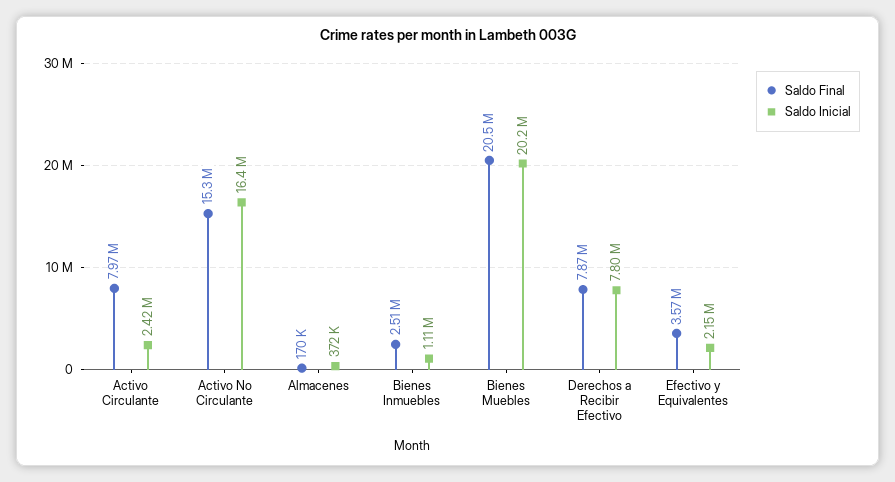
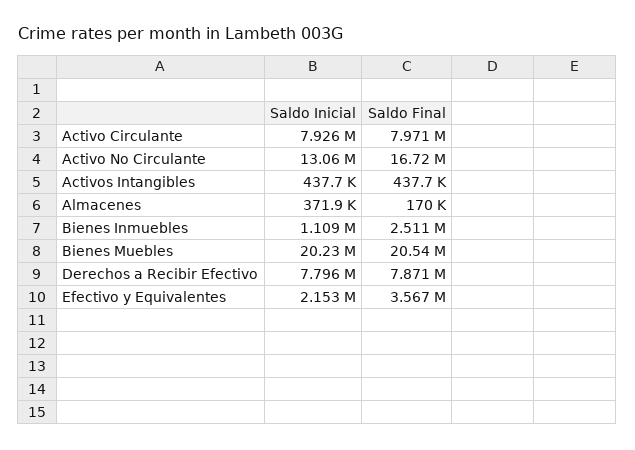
Saldo Inicial, Activo Circulante: 2420000 -> 7926000
Saldo Final, Activo No Circulante: 15300000 -> 16720000
Saldo Inicial, Activo No Circulante: 16400000 -> 13060000
Saldo Inicial, Activos Intangibles: none -> 437700
Saldo Final, Activos Intangibles: none -> 437700

